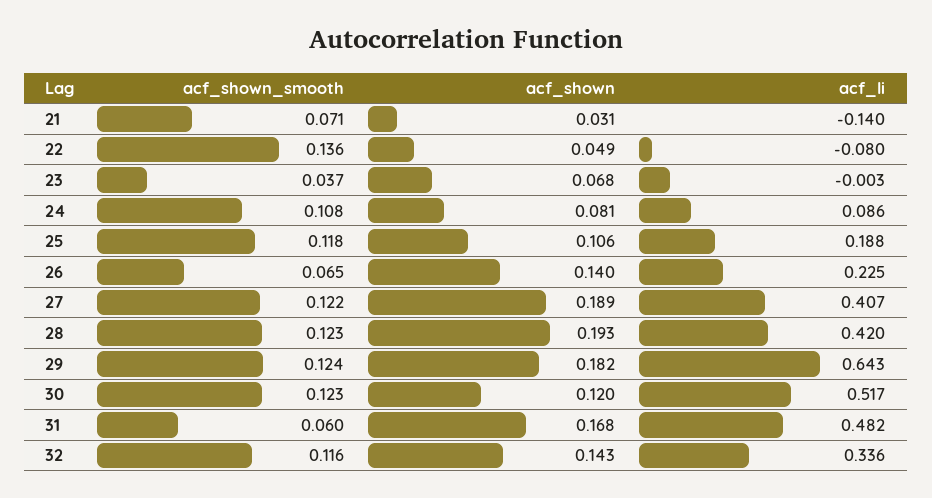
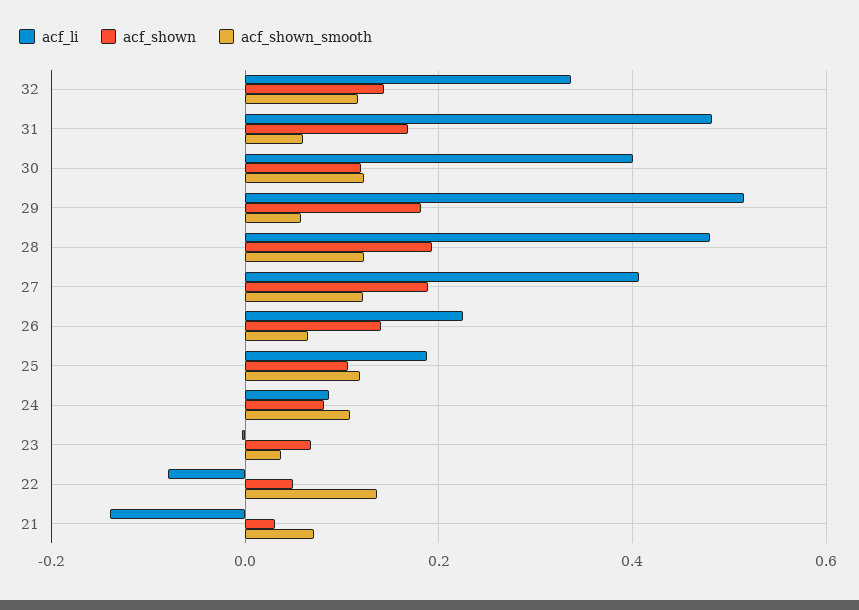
acf_li, 28: 0.42 -> 0.48
acf_shown_smooth, 29: 0.124 -> 0.06
acf_li, 29: 0.643 -> 0.52
acf_li, 30: 0.517 -> 0.4

